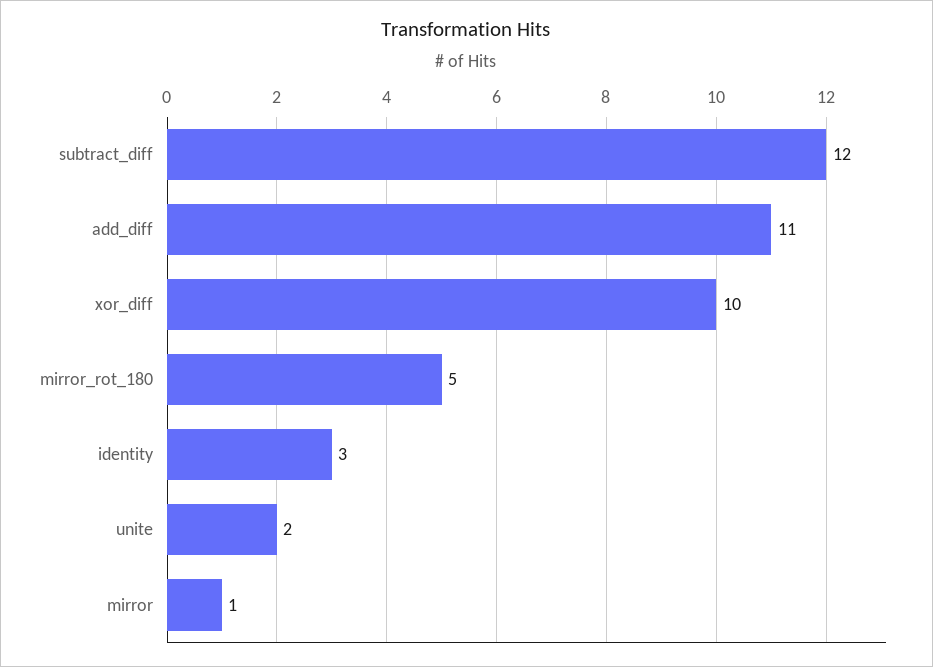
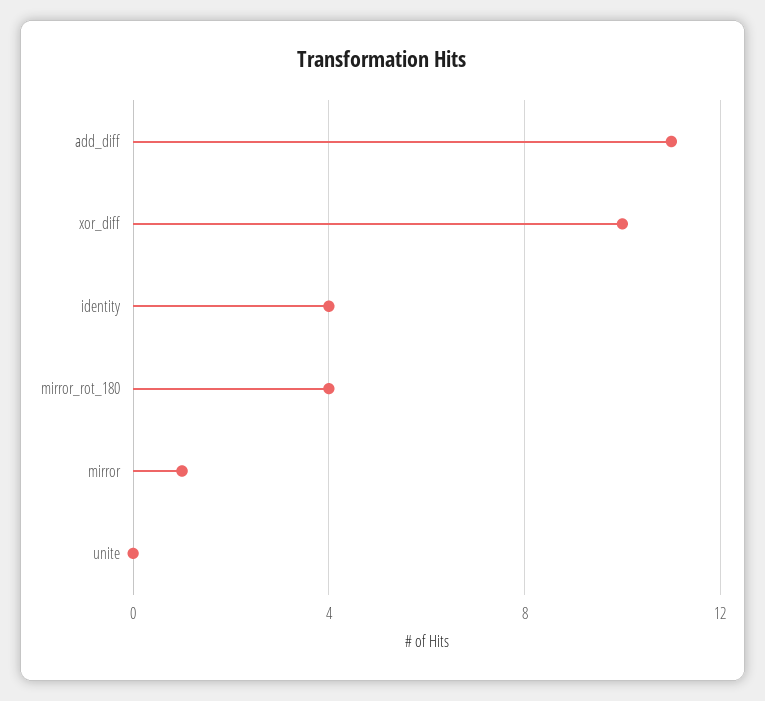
subtract_diff: 12 -> none
mirror_rot_180: 5 -> 4
identity: 3 -> 4
unite: 2 -> 0

